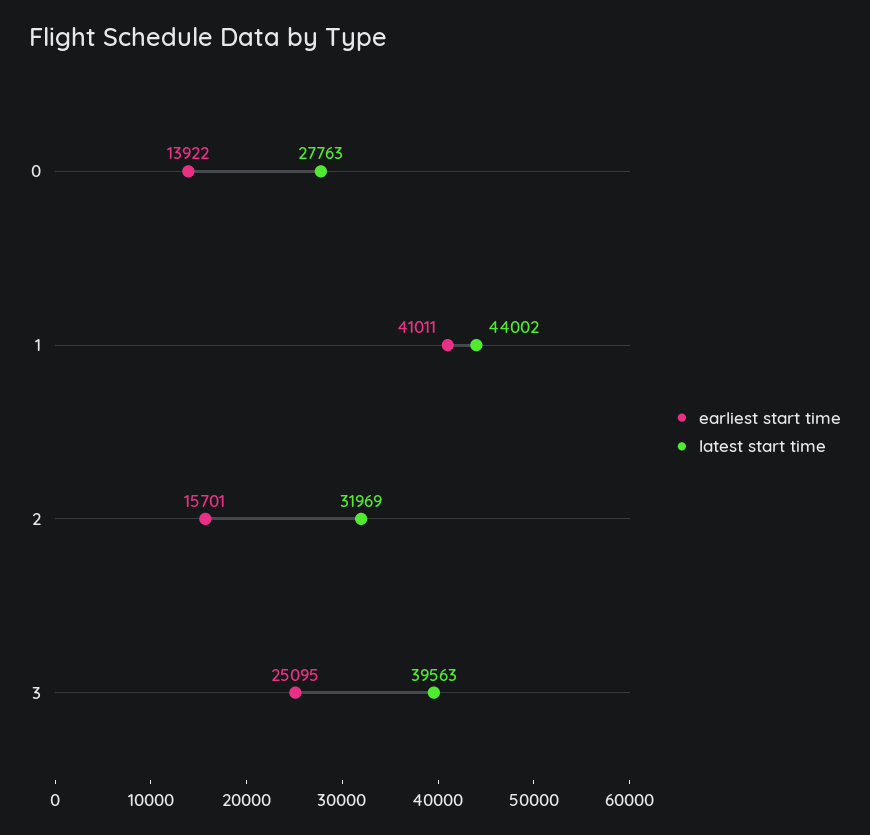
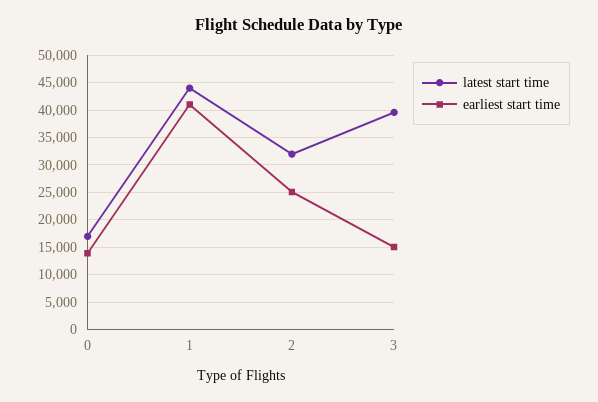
latest start time, 0: 27763 -> 17500
earliest start time, 2: 15701 -> 25000
earliest start time, 3: 25095 -> 15000

